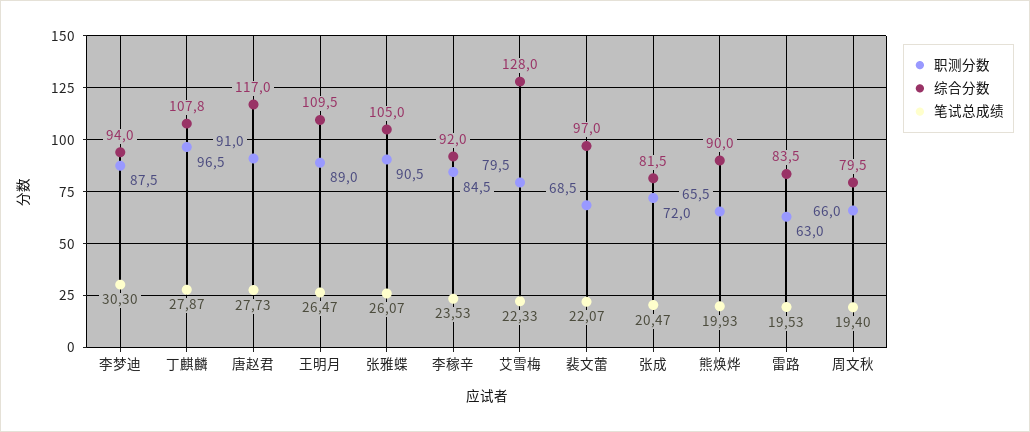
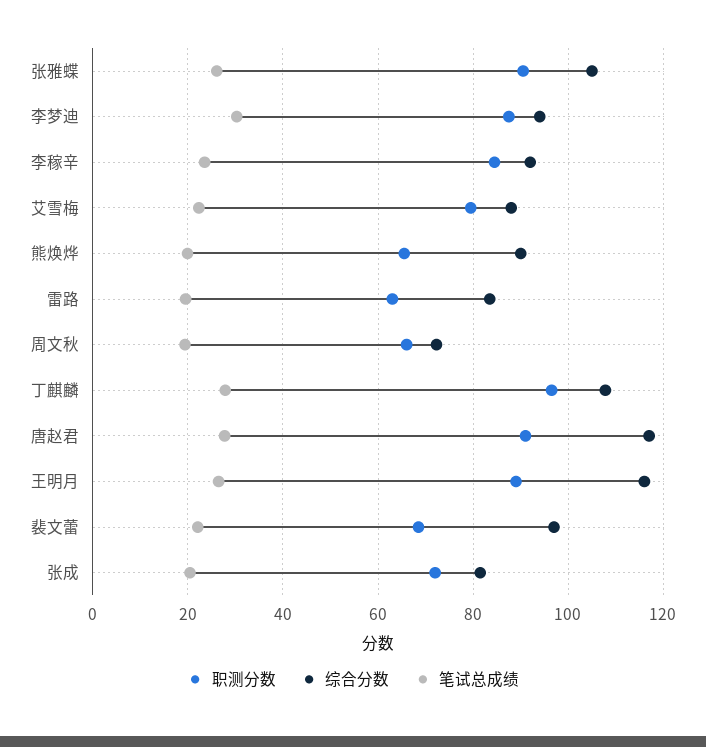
综合分数, 王明月: 109.5 -> 116
综合分数, 艾雪梅: 128 -> 88
综合分数, 周文秋: 79.5 -> 72

